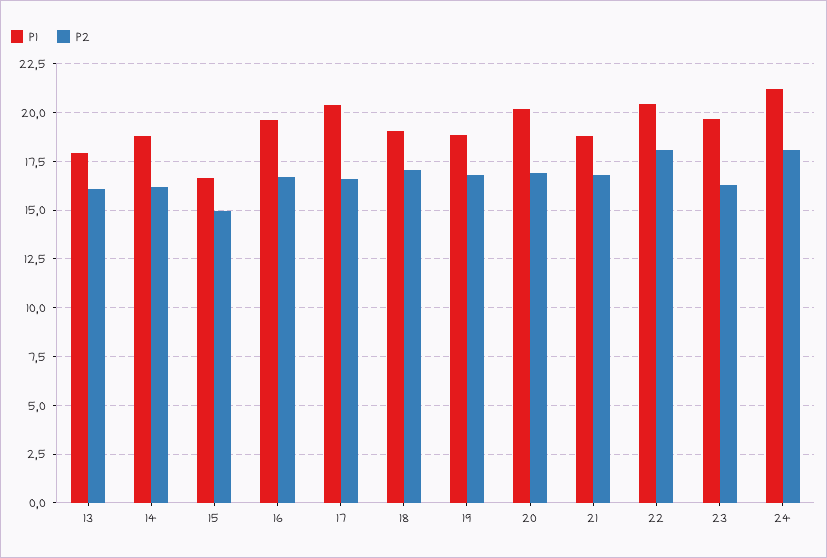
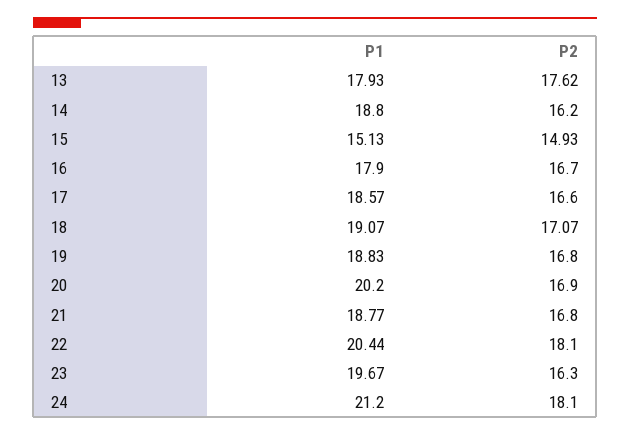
P2, 13: 16 -> 17.62
P1, 15: 16.5 -> 15.13
P1, 16: 19.5 -> 17.9
P1, 17: 20.5 -> 18.57

